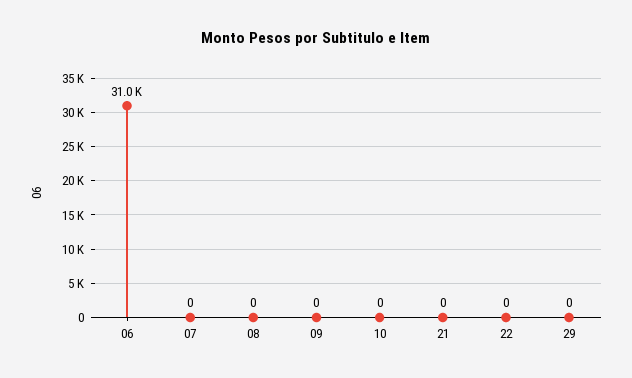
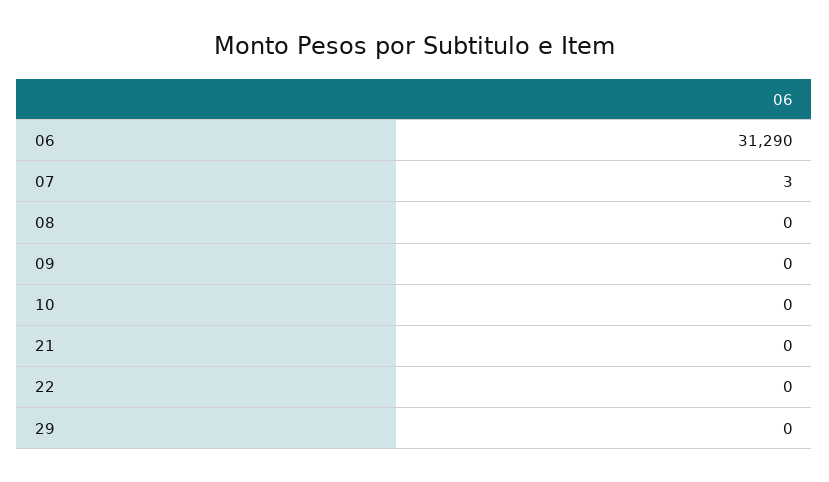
06: 31000 -> 31290
07: 0 -> 3

